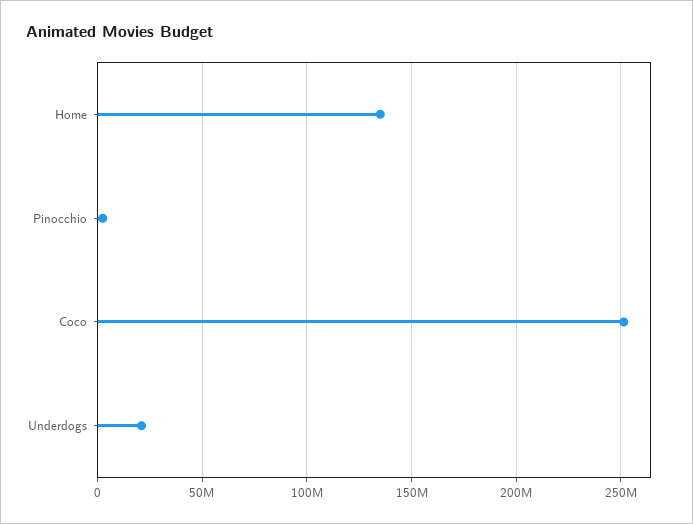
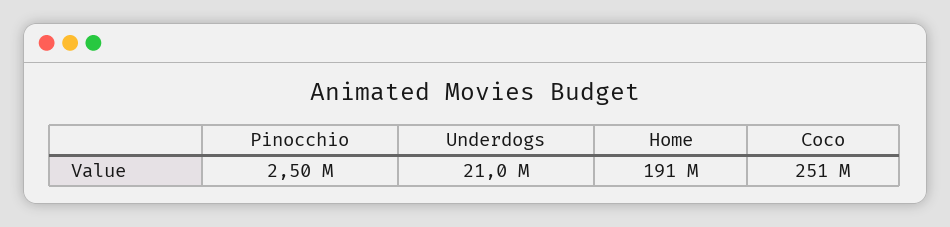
Home: 135000000 -> 191000000

